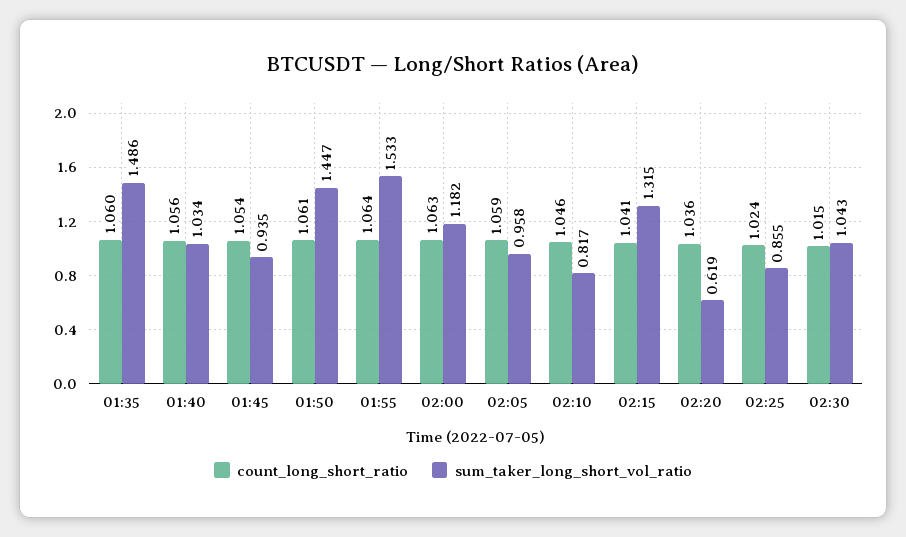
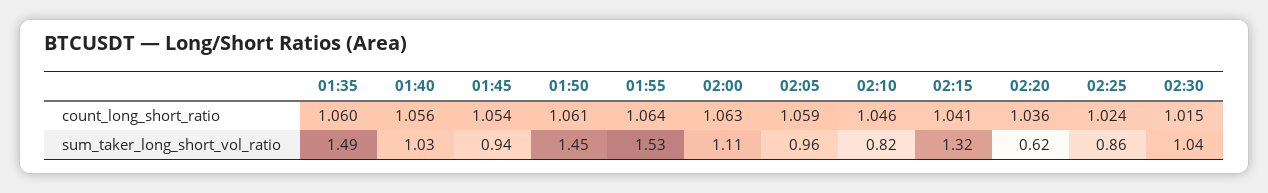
sum_taker_long_short_vol_ratio, 02:00: 1.182 -> 1.11

